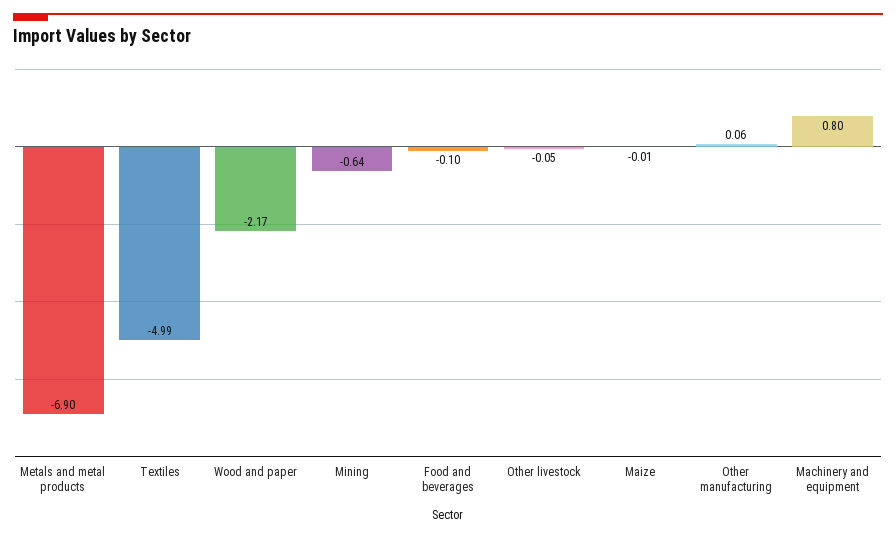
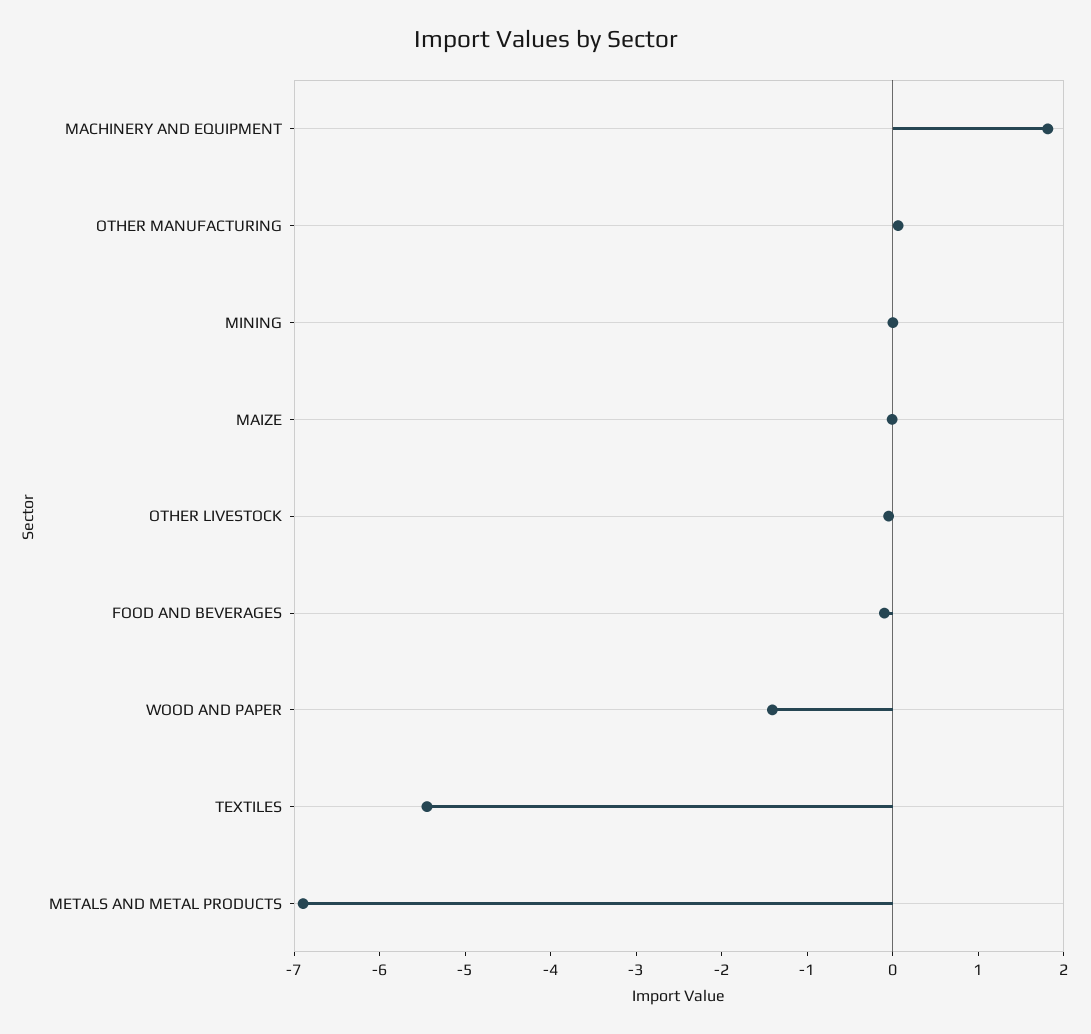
Textiles: -4.99 -> -5.4
Wood and paper: -2.17 -> -1.4
Mining: -0.64 -> 0
Machinery and equipment: 0.8 -> 1.8

